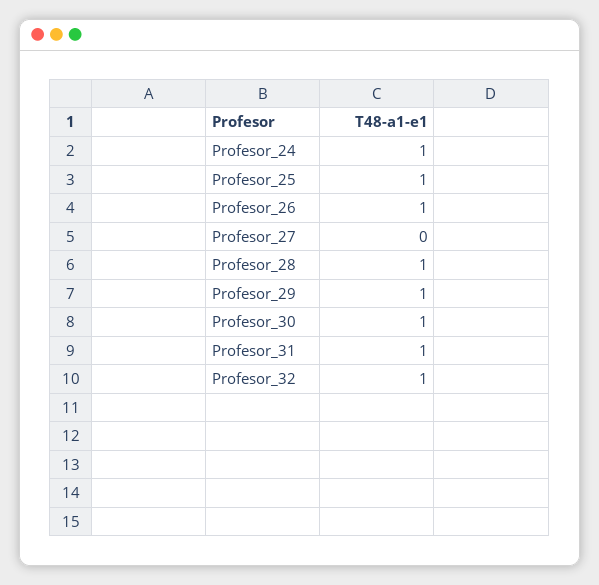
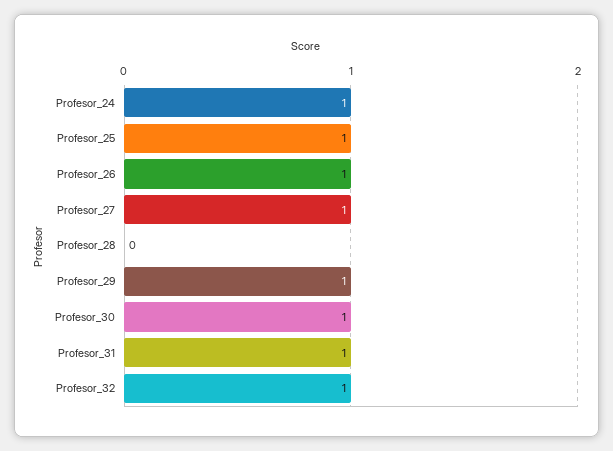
Profesor_27: 0 -> 1
Profesor_28: 1 -> 0

